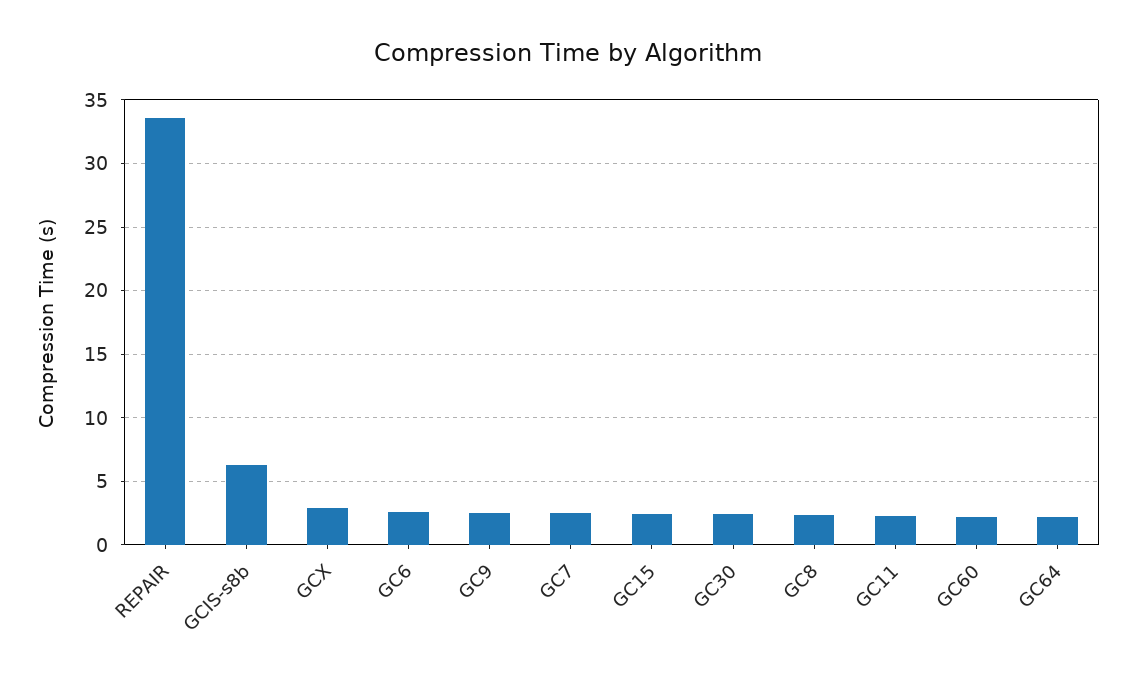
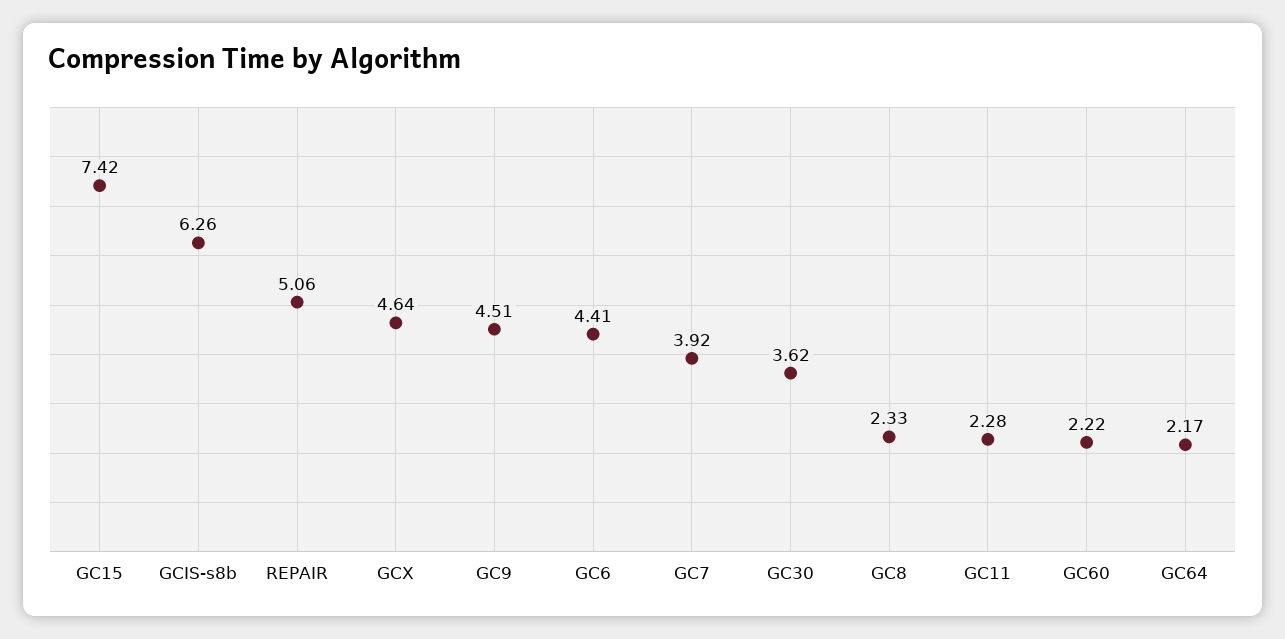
REPAIR: 33.5 -> 5.06
GCX: 3 -> 4.64
GC6: 2.5 -> 4.41
GC9: 2.5 -> 4.51
GC7: 2.5 -> 3.92
GC15: 2.5 -> 7.42
GC30: 2.5 -> 3.62

